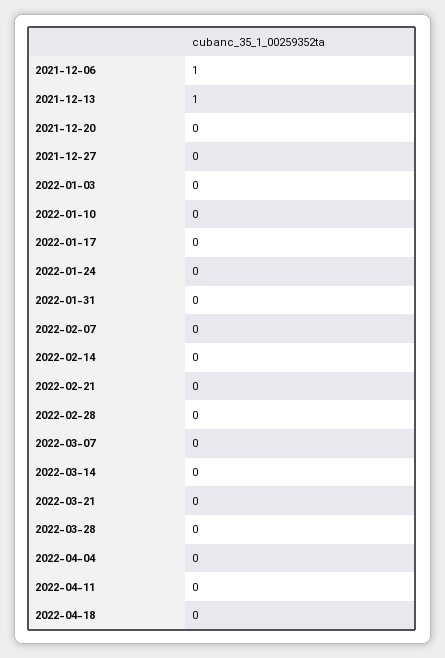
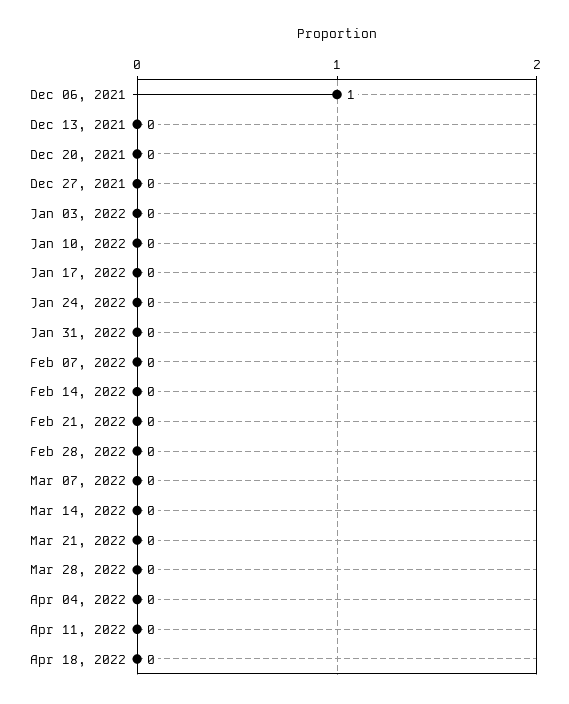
2021-12-13: 1 -> 0

